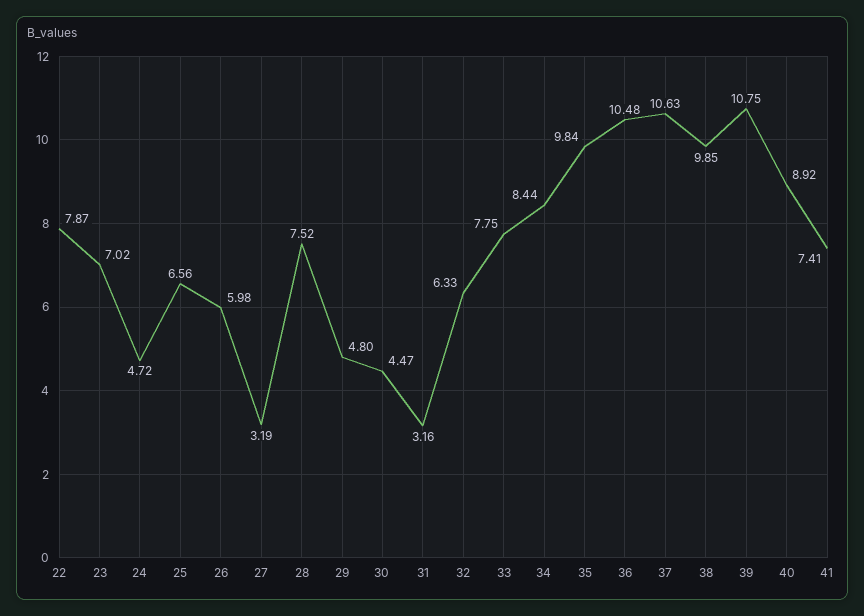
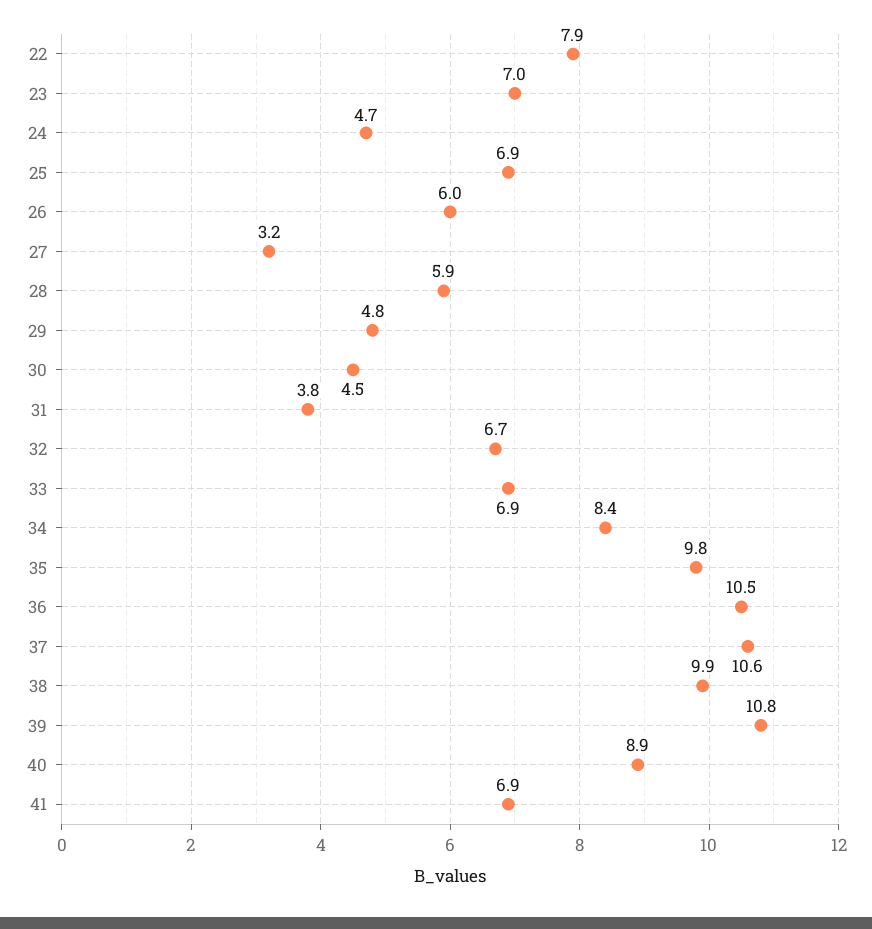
25: 6.56 -> 6.9
28: 7.52 -> 5.9
31: 3.16 -> 3.8
32: 6.33 -> 6.7
33: 7.75 -> 6.9
41: 7.41 -> 6.9

